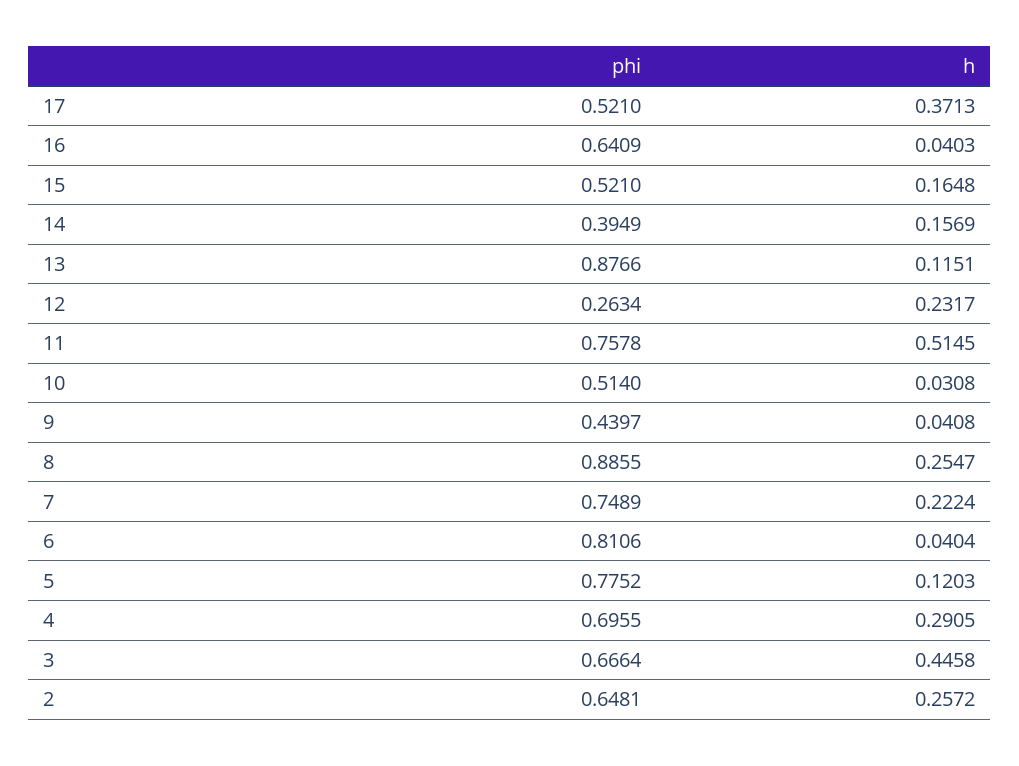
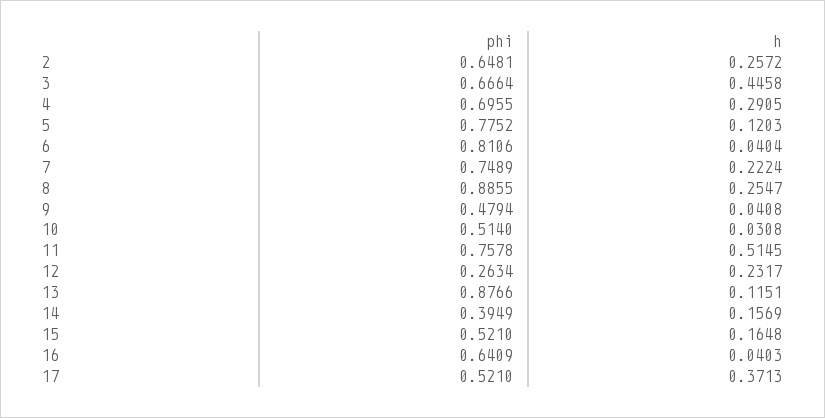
phi, 9: 0.4397 -> 0.4794

